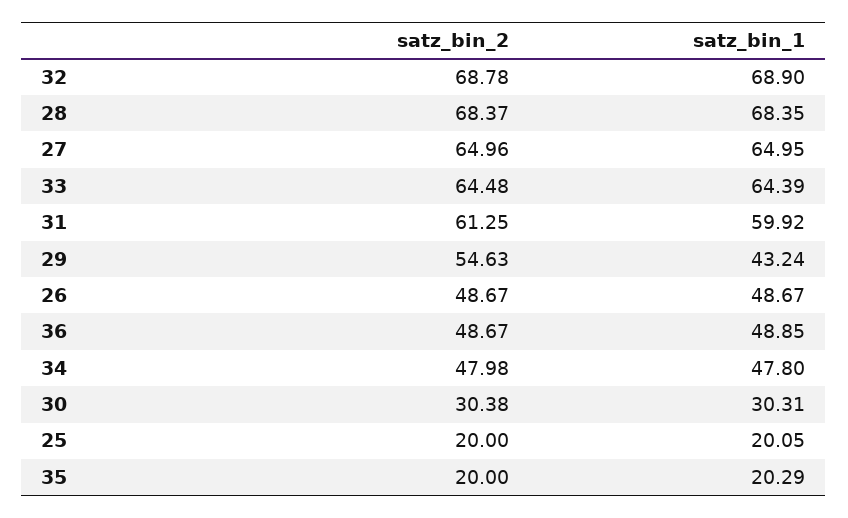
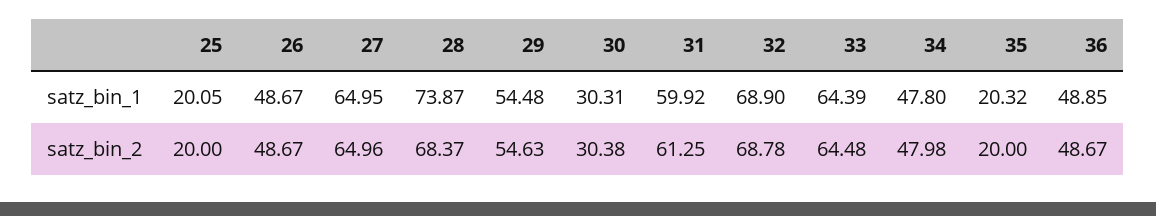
satz_bin_1, 28: 68.35 -> 73.87
satz_bin_1, 29: 43.24 -> 54.48
satz_bin_1, 35: 20.29 -> 20.32

